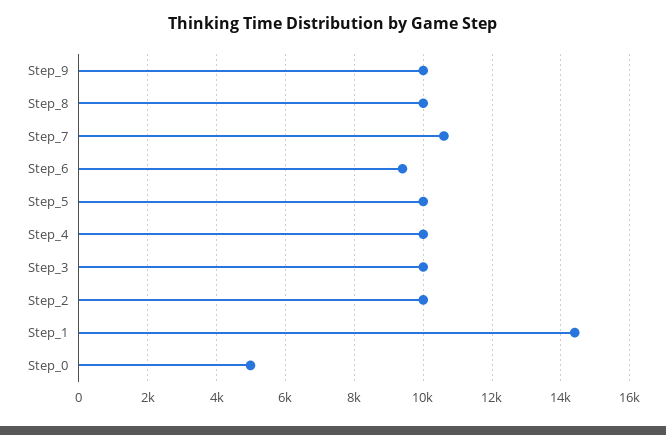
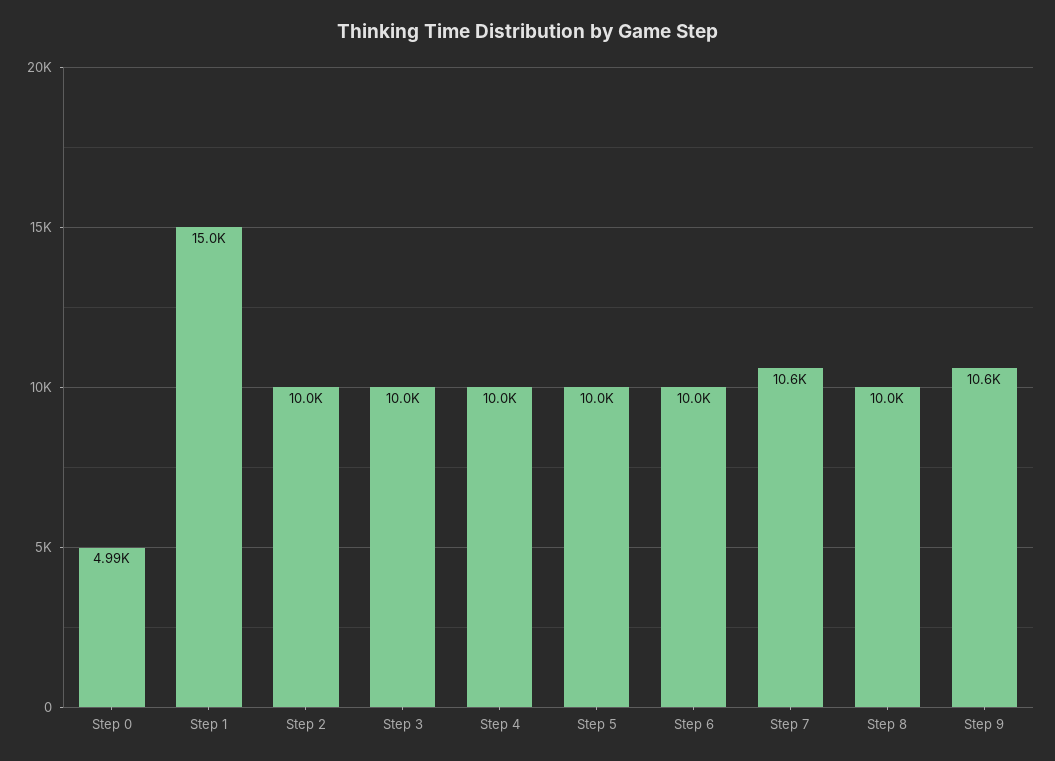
Step_9: 10000 -> 10600
Step_6: 9400 -> 10000
Step_1: 14400 -> 15000

